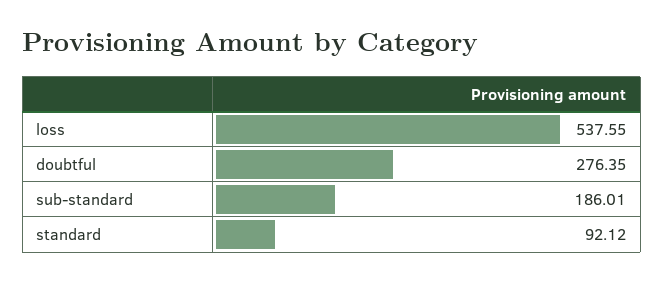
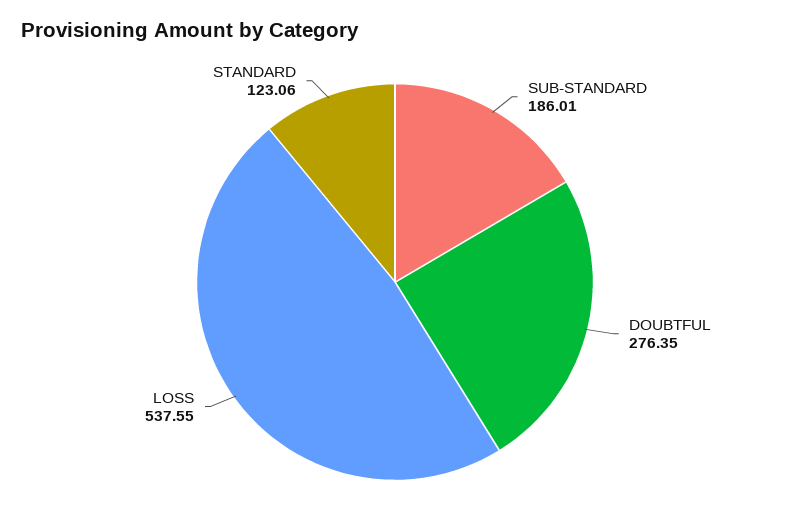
standard: 92.12 -> 123.06

